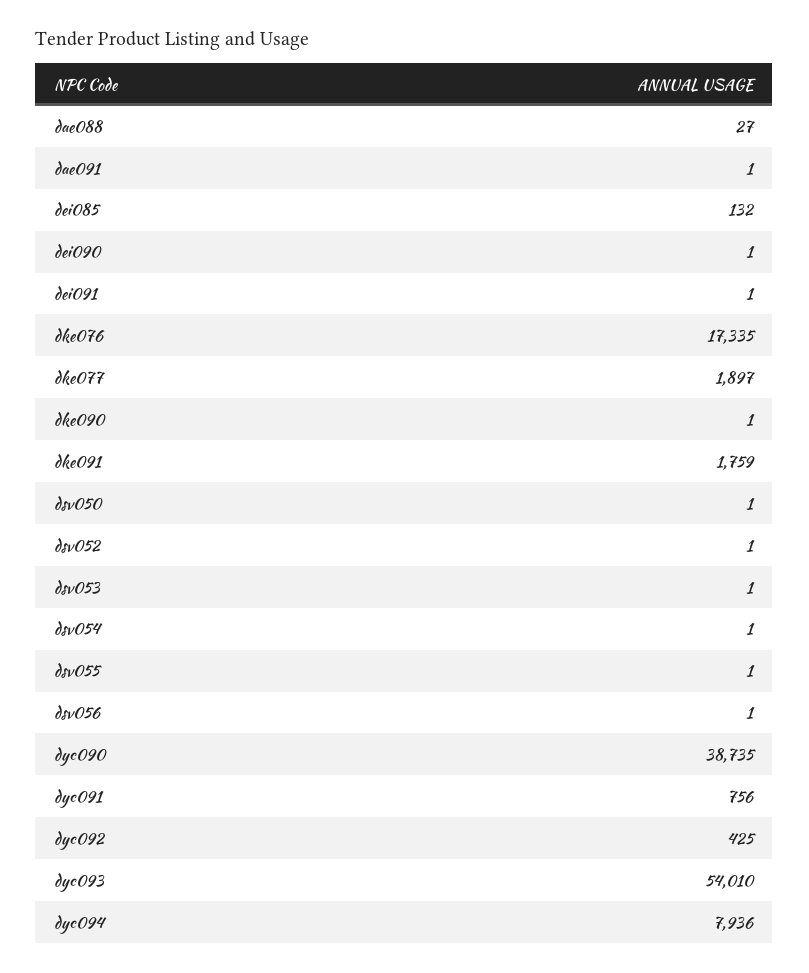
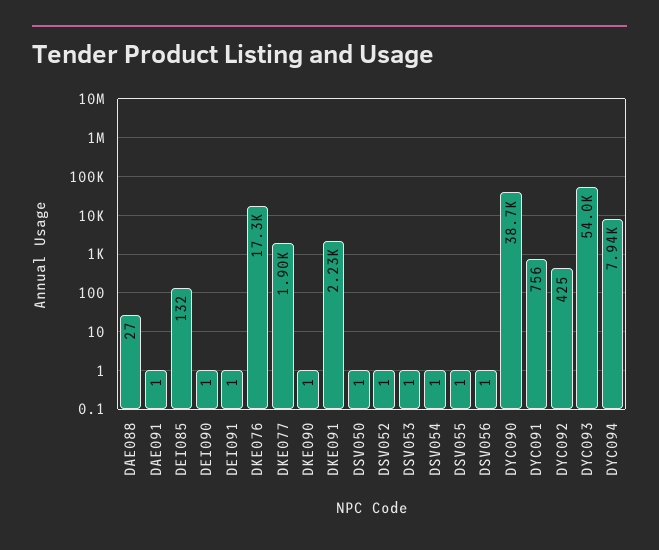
dke091: 1759 -> 2230

